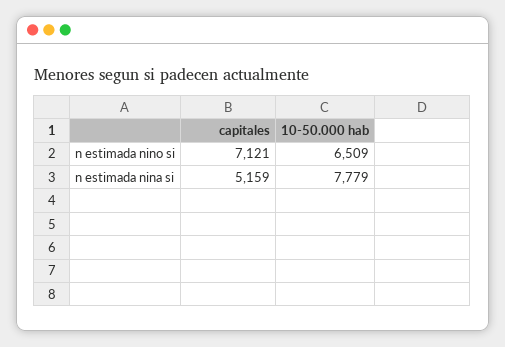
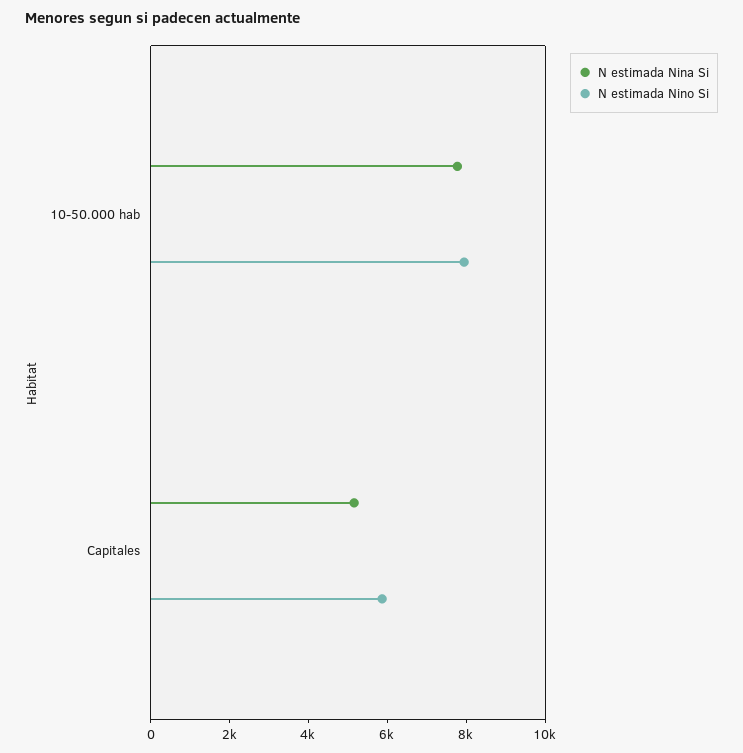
n estimada nino si, capitales: 7121 -> 6000
n estimada nino si, 10-50.000 hab: 6509 -> 8000

